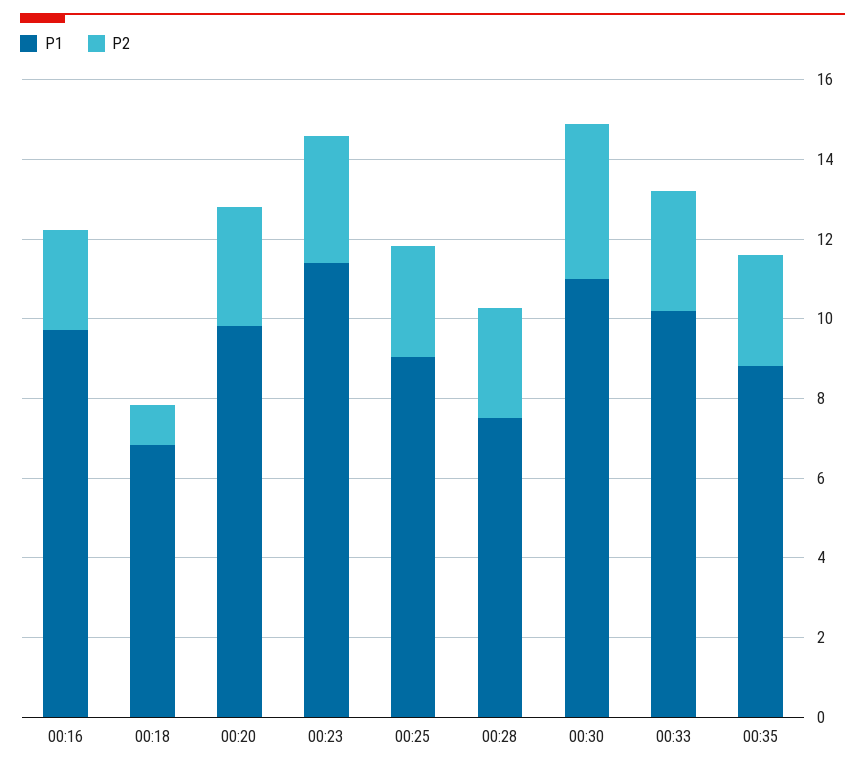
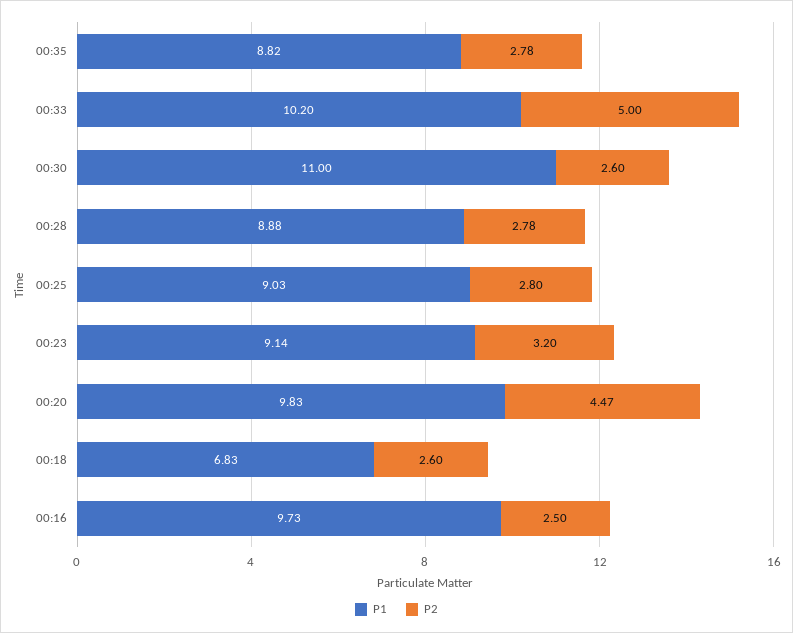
P2, 00:18: 1 -> 2.6
P2, 00:20: 3 -> 4.47
P1, 00:23: 11.5 -> 9.14
P1, 00:28: 7.5 -> 8.88
P2, 00:30: 4 -> 2.6
P2, 00:33: 3 -> 5

